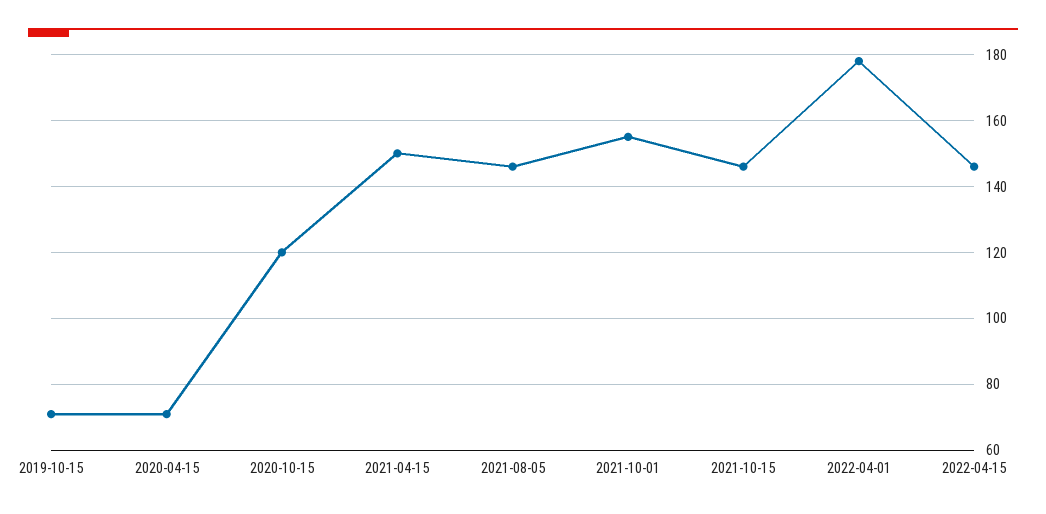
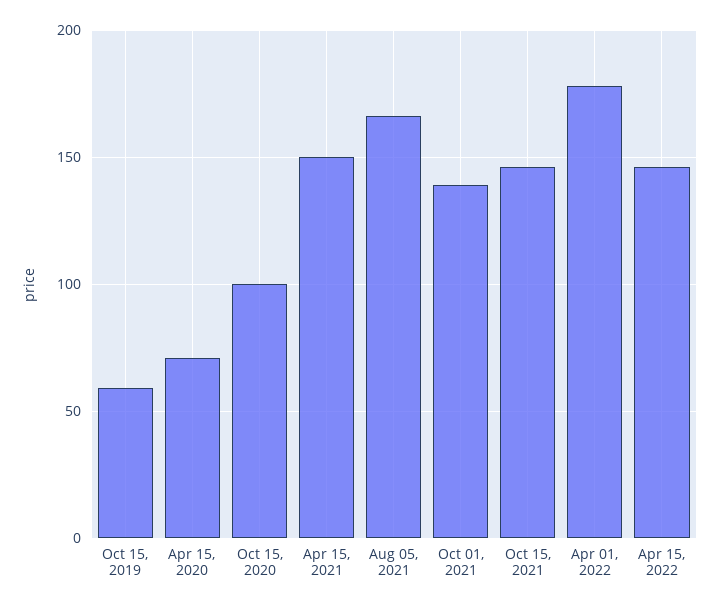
2019-10-15: 70 -> 60
2020-10-15: 120 -> 100
2021-08-05: 145 -> 165
2021-10-01: 155 -> 140

